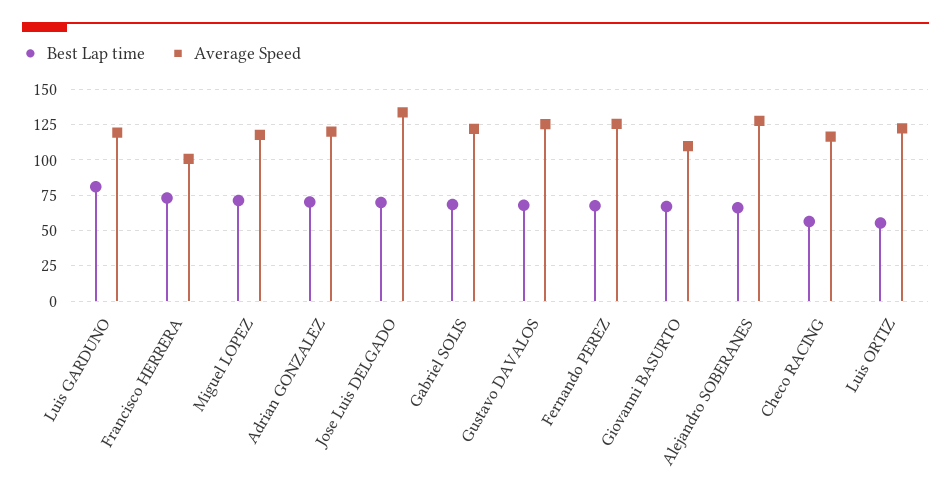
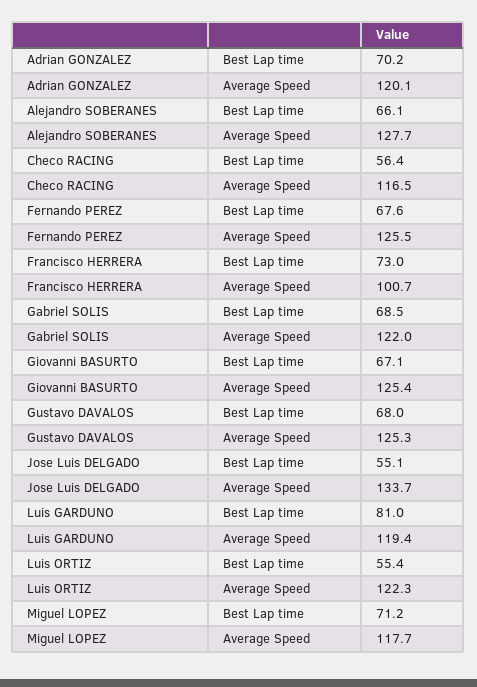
Best Lap time, Jose Luis DELGADO: 70 -> 55.1
Average Speed, Giovanni BASURTO: 110 -> 125.4

